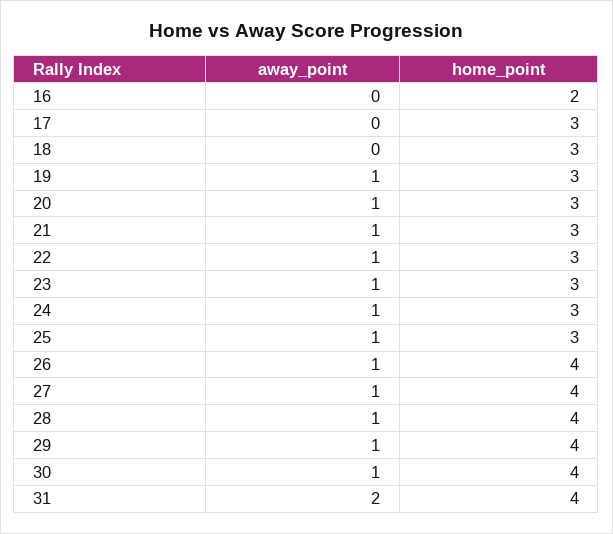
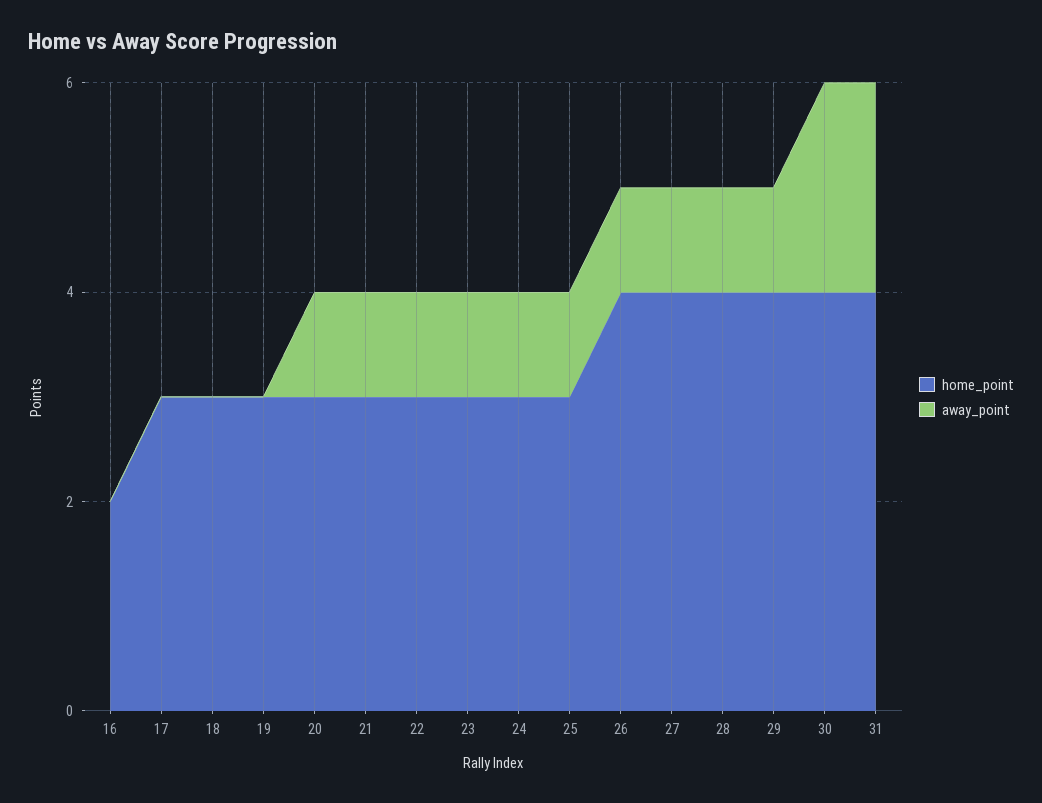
away_point, 19: 1 -> 0
away_point, 30: 1 -> 2

